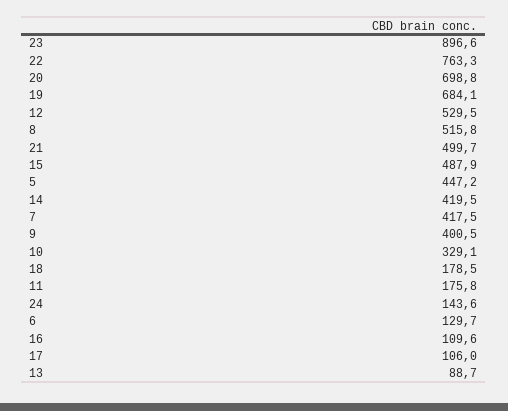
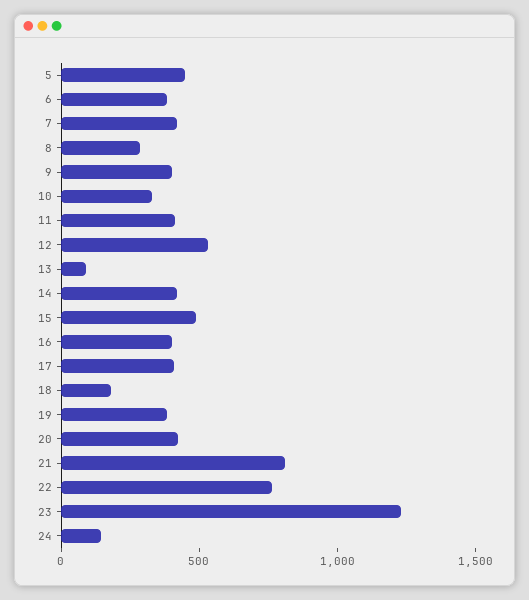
23: 896.6 -> 1200
20: 698.8 -> 400
19: 684.1 -> 400
8: 515.8 -> 300
21: 499.7 -> 800
11: 175.8 -> 400
6: 129.7 -> 400
16: 109.6 -> 400
17: 106 -> 400

